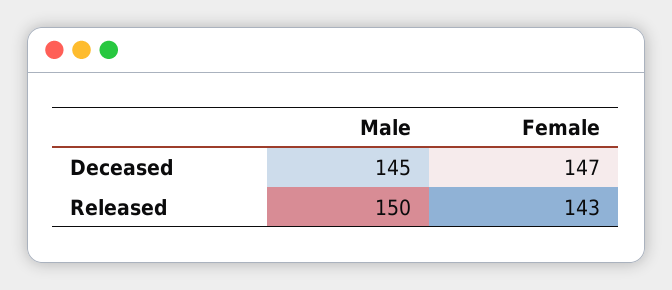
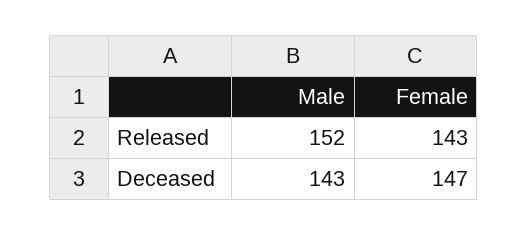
Male, Deceased: 145 -> 143
Male, Released: 150 -> 152

